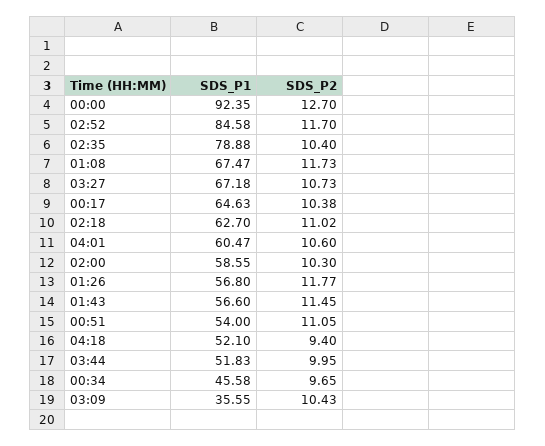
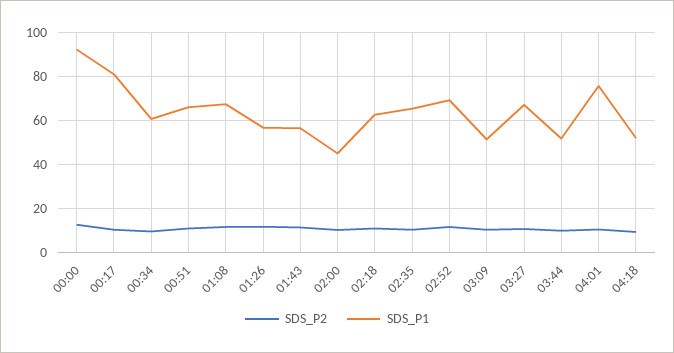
SDS_P1, 02:52: 84.58 -> 70
SDS_P1, 02:35: 78.88 -> 65
SDS_P1, 00:17: 64.63 -> 80
SDS_P1, 04:01: 60.47 -> 75
SDS_P1, 02:00: 58.55 -> 45
SDS_P1, 00:51: 54 -> 65
SDS_P1, 00:34: 45.58 -> 60
SDS_P1, 03:09: 35.55 -> 50

